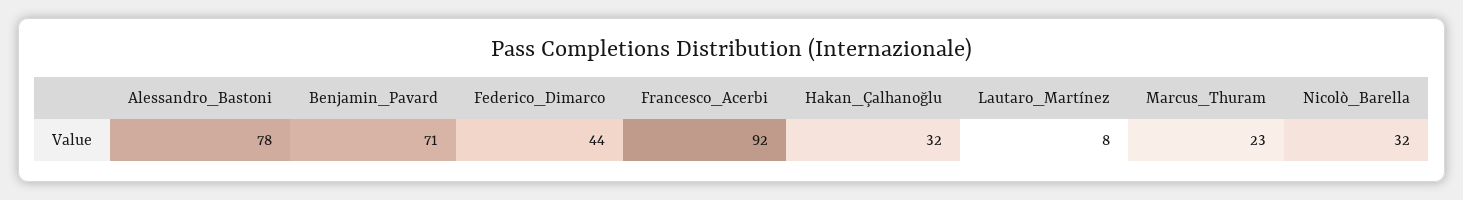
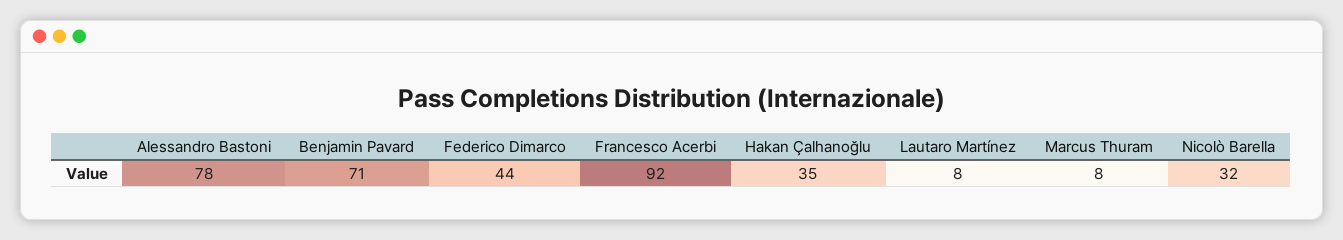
Hakan_Çalhanoğlu: 32 -> 35
Marcus_Thuram: 23 -> 8

